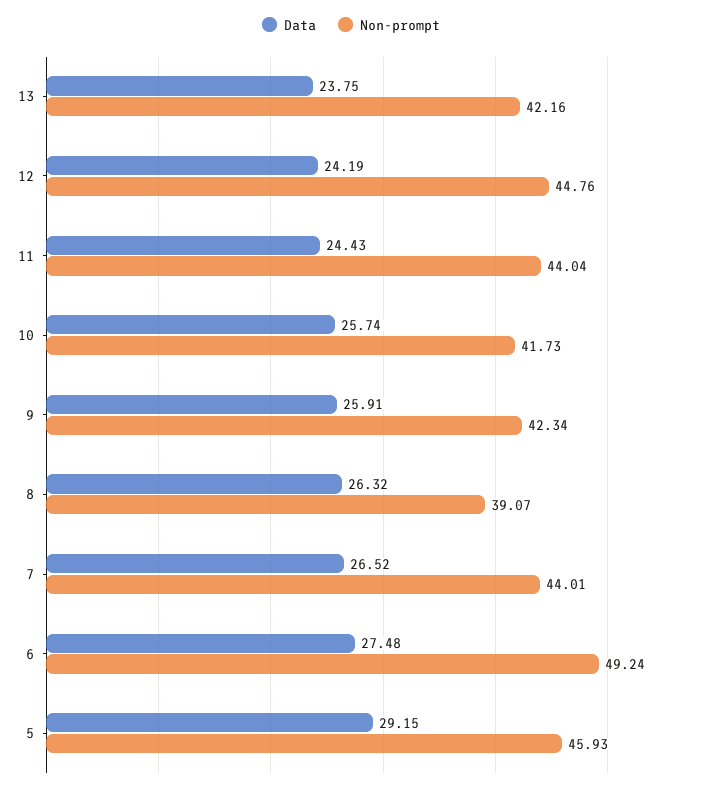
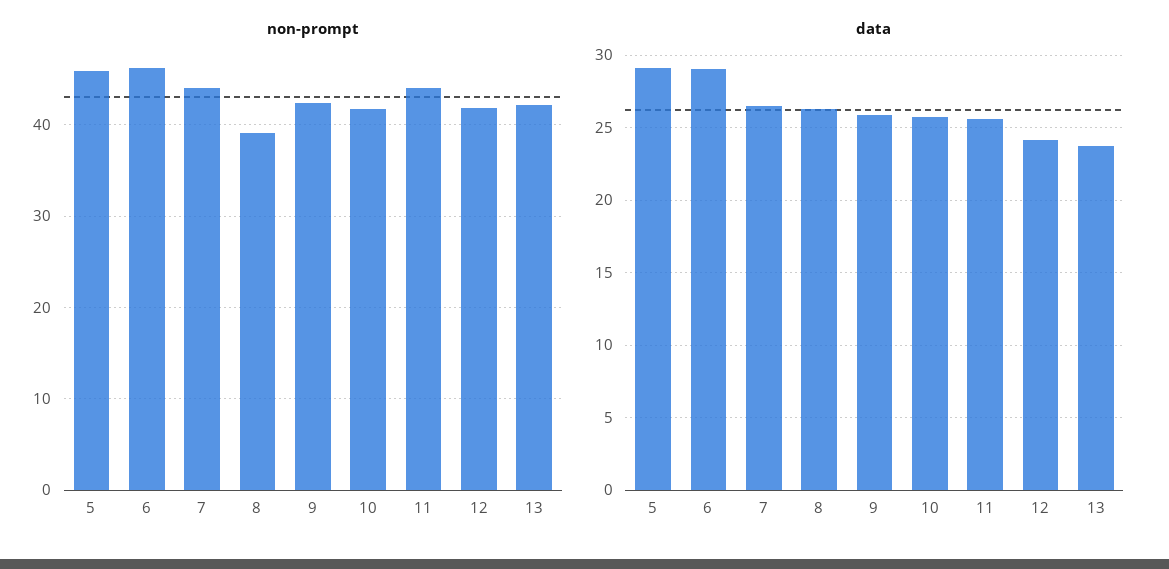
Non-prompt, 12: 44.76 -> 42
Data, 11: 24.43 -> 25.5
Data, 6: 27.48 -> 29
Non-prompt, 6: 49.24 -> 46

